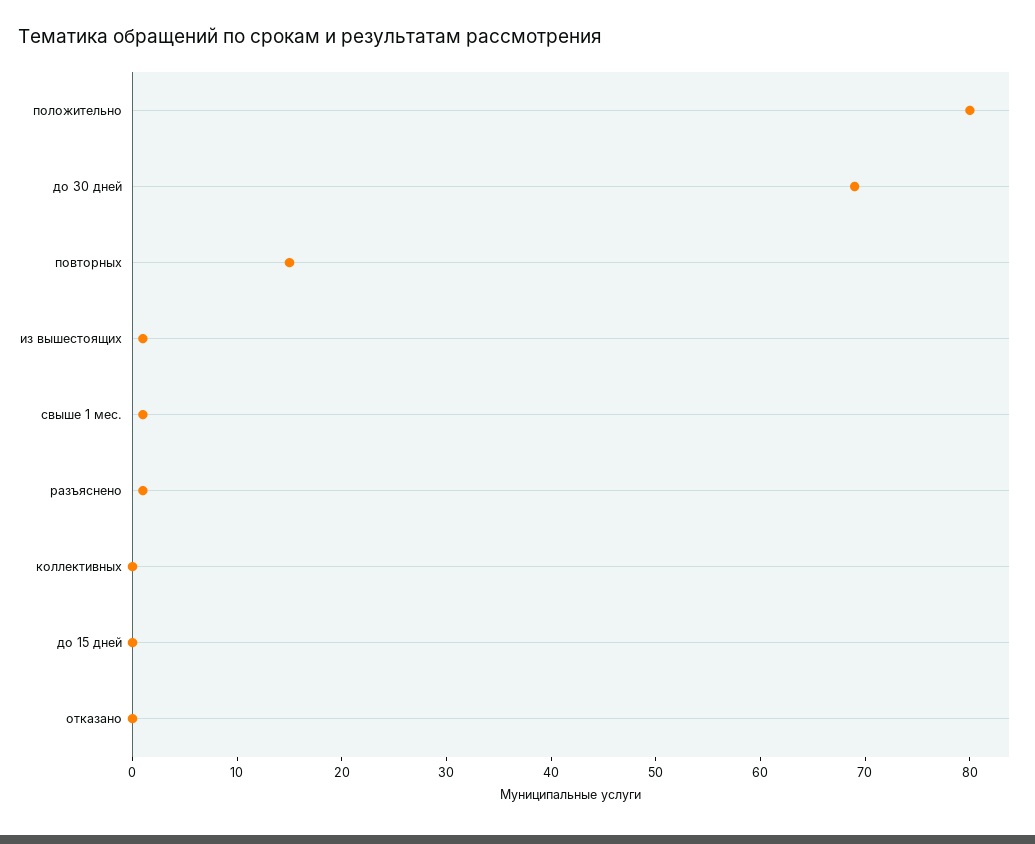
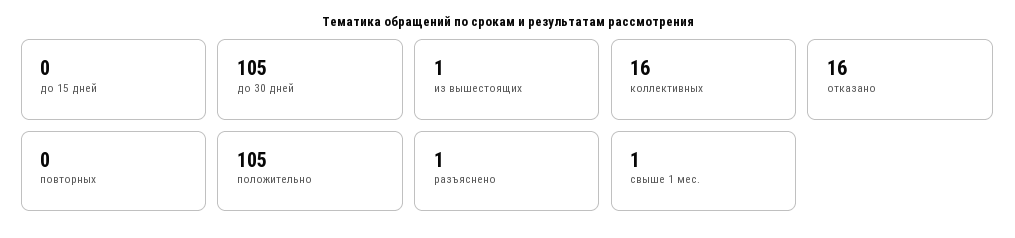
положительно: 80 -> 105
до 30 дней: 69 -> 105
повторных: 15 -> 0
коллективных: 0 -> 16
отказано: 0 -> 16

